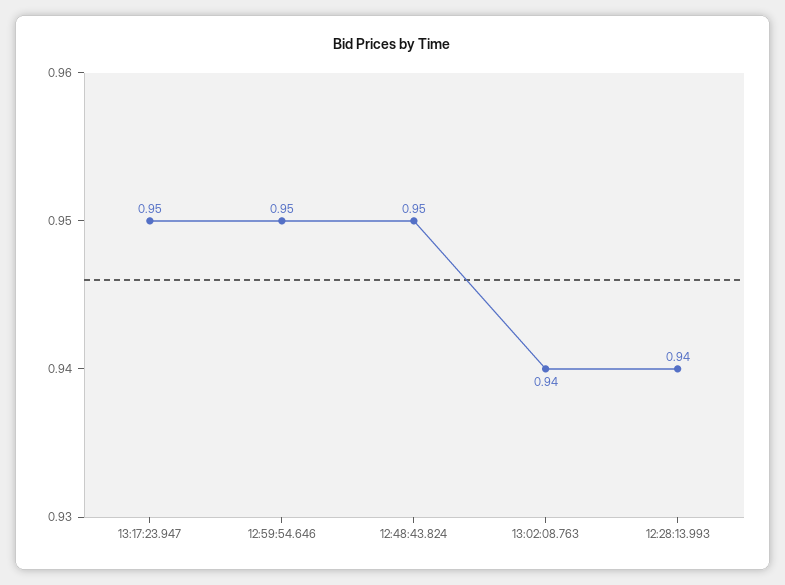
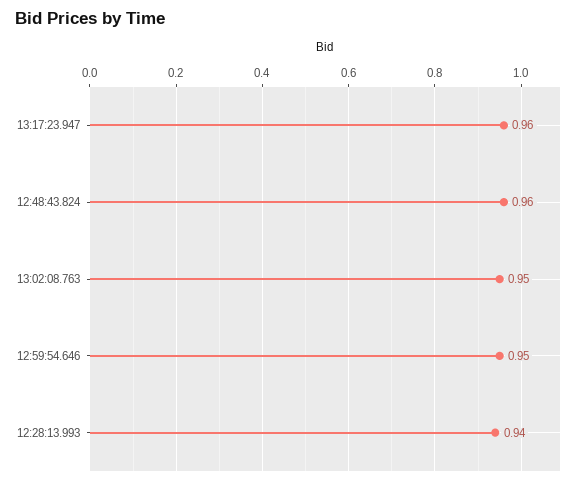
13:17:23.947: 0.95 -> 0.96
12:48:43.824: 0.95 -> 0.96
13:02:08.763: 0.94 -> 0.95

